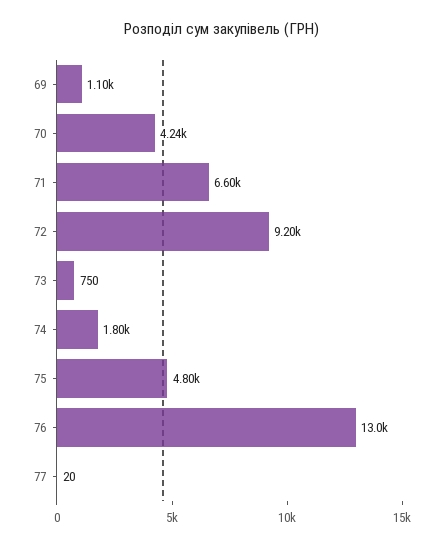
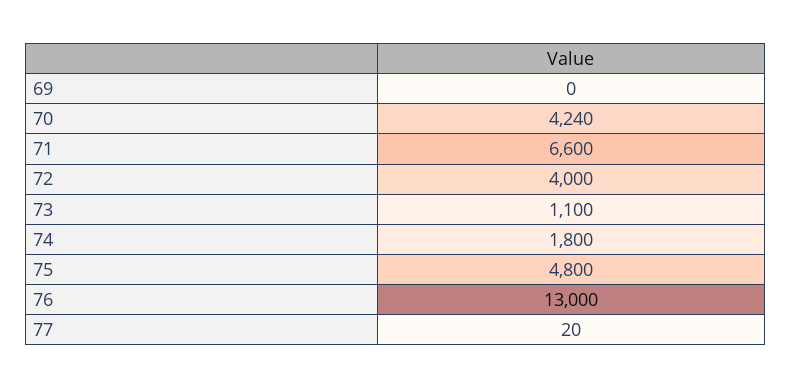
69: 1100 -> 0
72: 9200 -> 4000
73: 750 -> 1100

